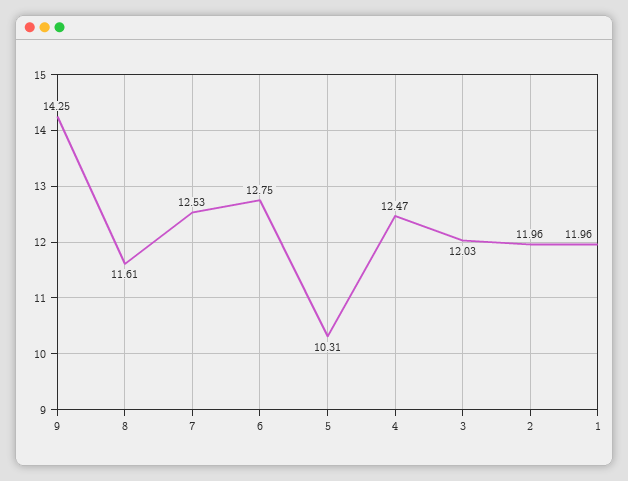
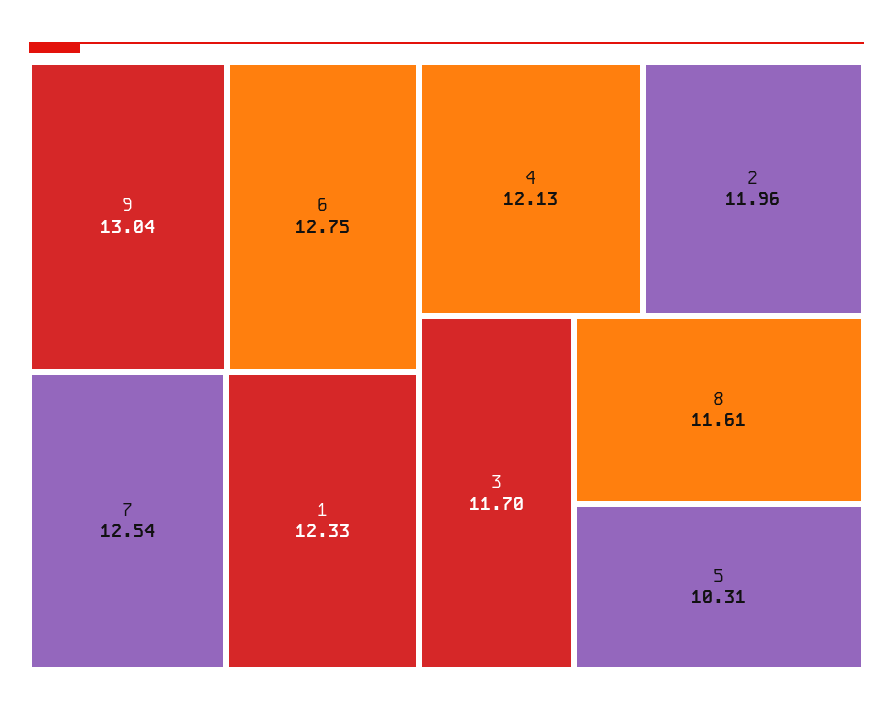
9: 14.25 -> 13.04
7: 12.53 -> 12.54
4: 12.47 -> 12.13
3: 12.03 -> 11.7
1: 11.96 -> 12.33

